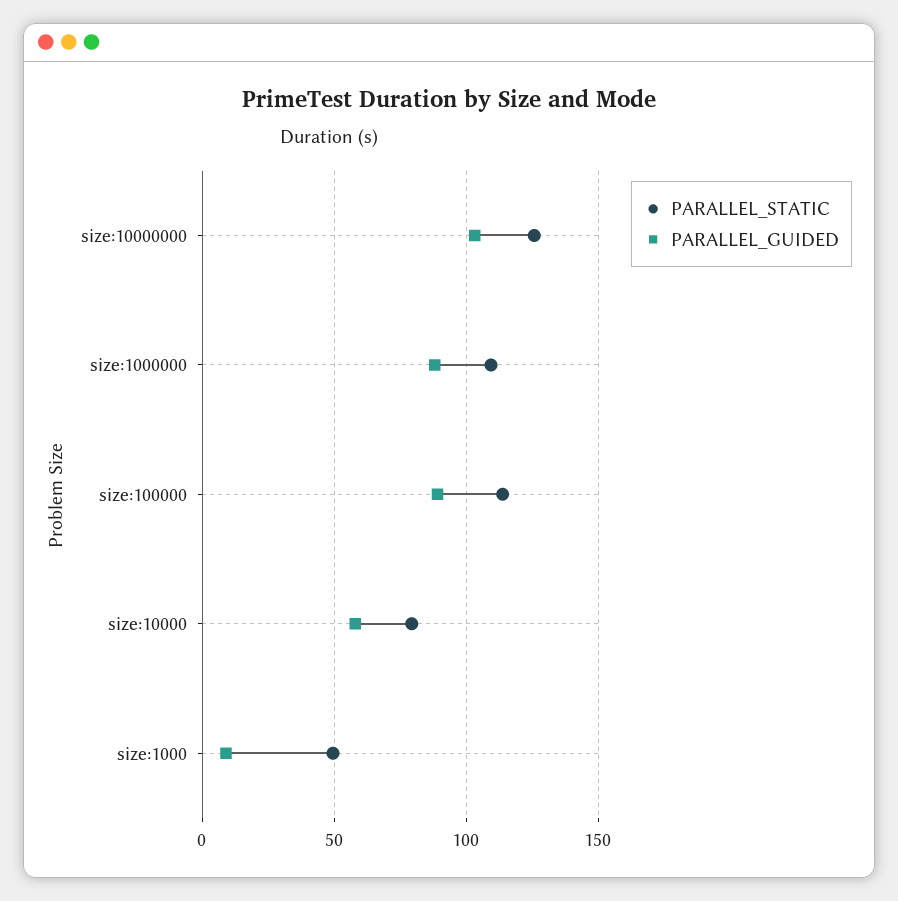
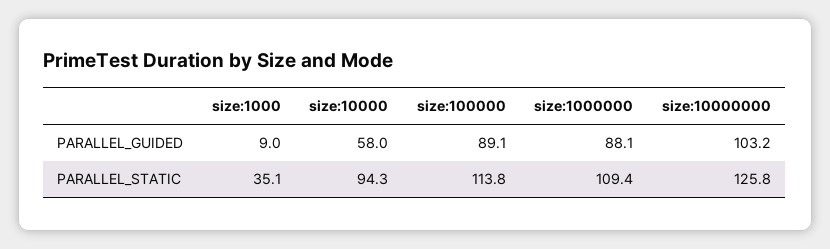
PARALLEL_STATIC, size:10000: 80 -> 94.3
PARALLEL_STATIC, size:1000: 50 -> 35.1

